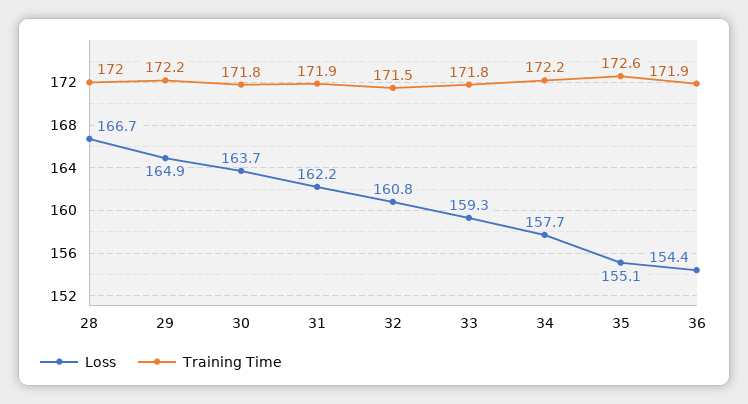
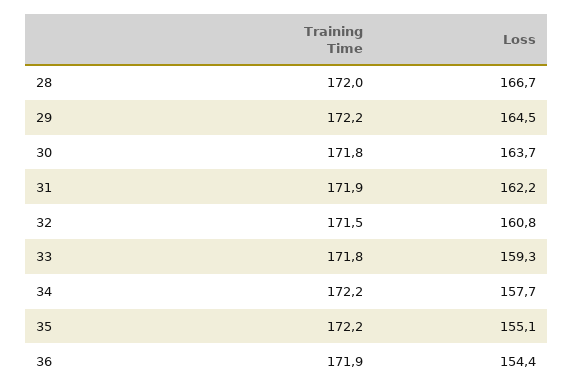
Loss, 29: 164.9 -> 164.5
Training Time, 35: 172.6 -> 172.2

